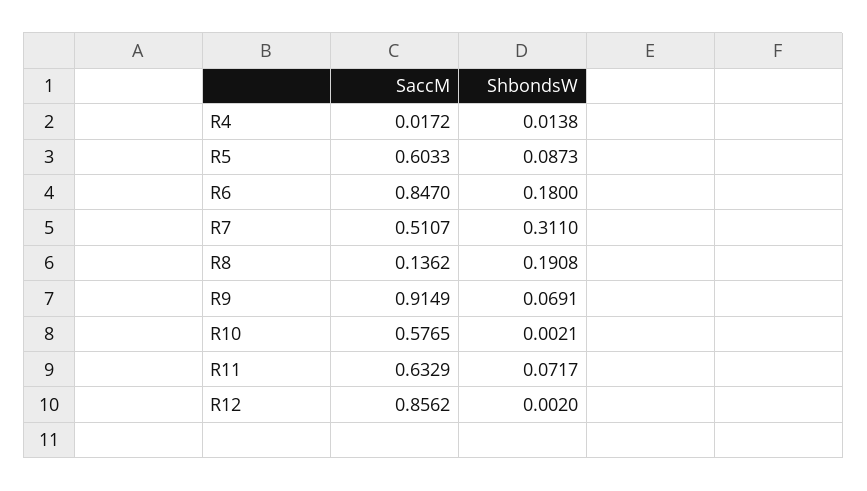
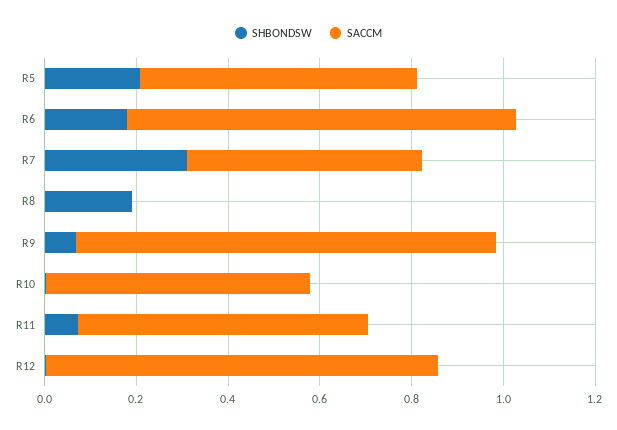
SaccM, R4: 0.0172 -> none
ShbondsW, R4: 0.0138 -> none
ShbondsW, R5: 0.0873 -> 0.2
SaccM, R8: 0.1362 -> 0

